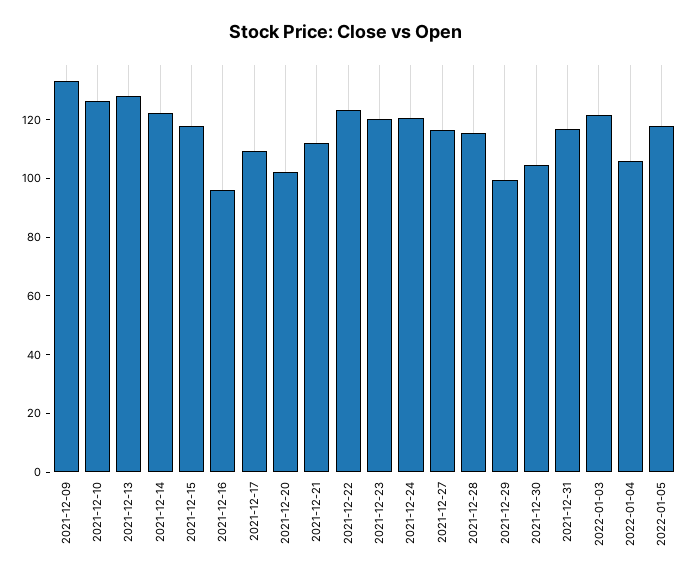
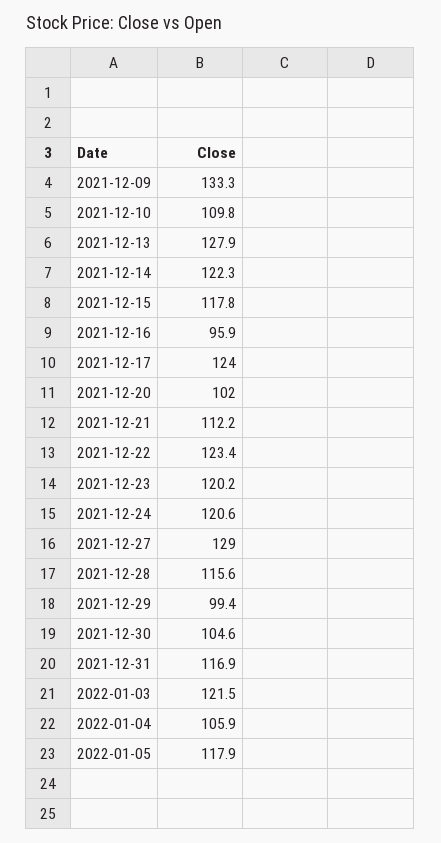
2021-12-10: 125 -> 109.8
2021-12-17: 110 -> 124
2021-12-27: 115 -> 129

